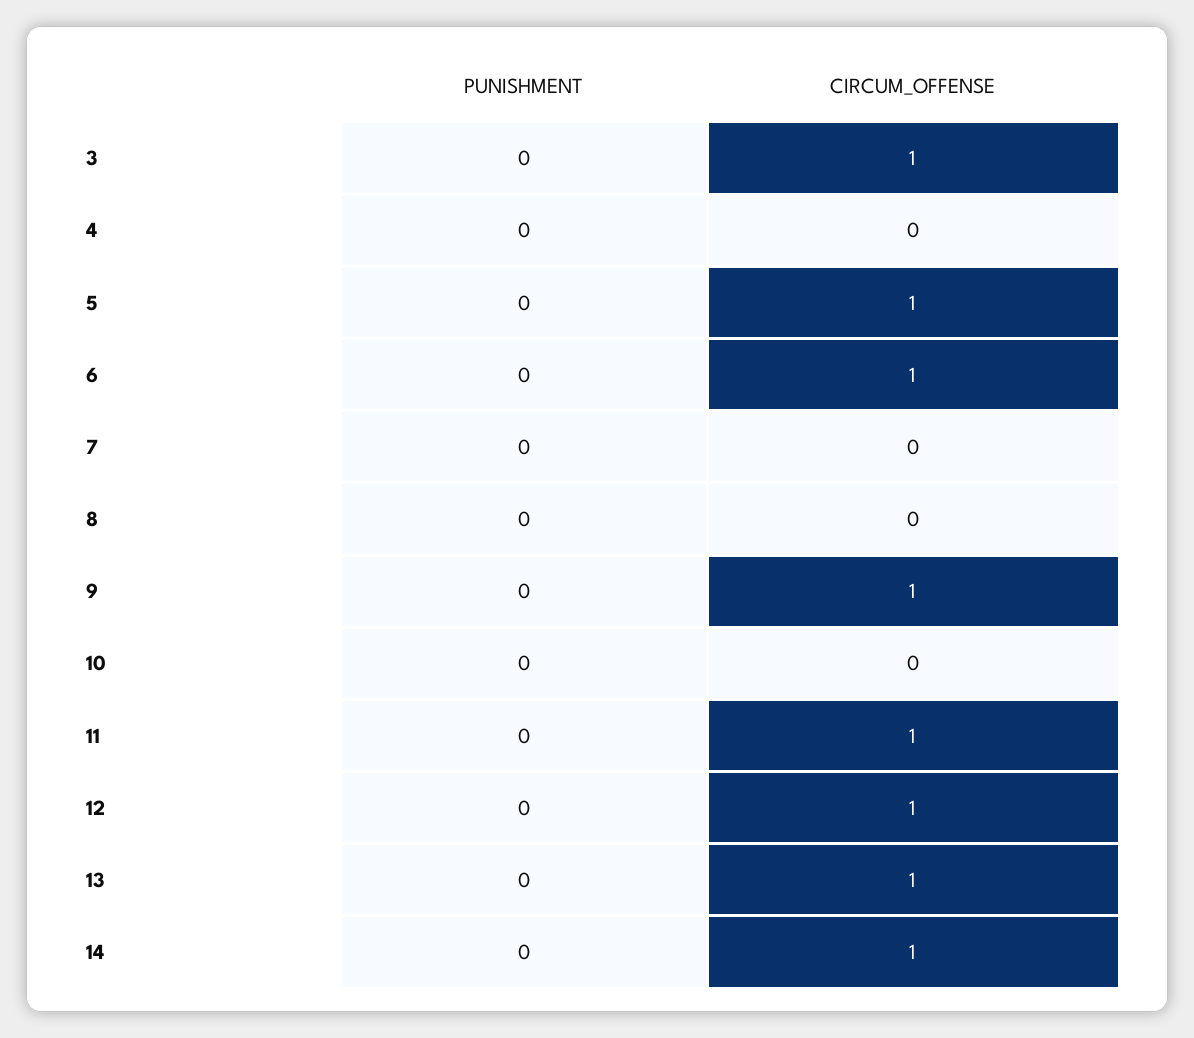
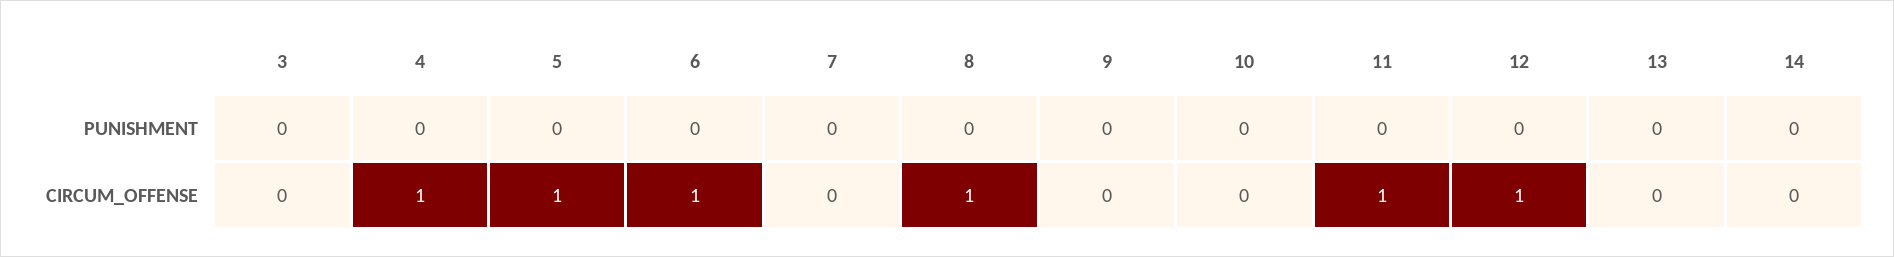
CIRCUM_OFFENSE, 3: 1 -> 0
CIRCUM_OFFENSE, 4: 0 -> 1
CIRCUM_OFFENSE, 8: 0 -> 1
CIRCUM_OFFENSE, 9: 1 -> 0
CIRCUM_OFFENSE, 13: 1 -> 0
CIRCUM_OFFENSE, 14: 1 -> 0

